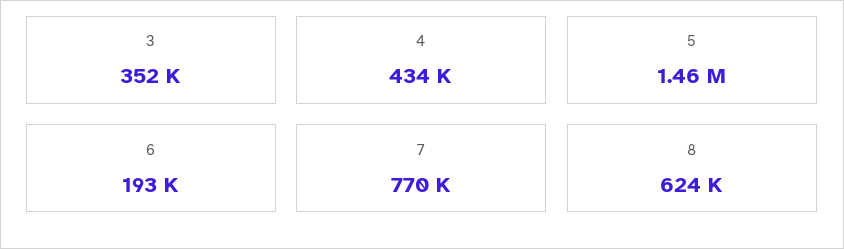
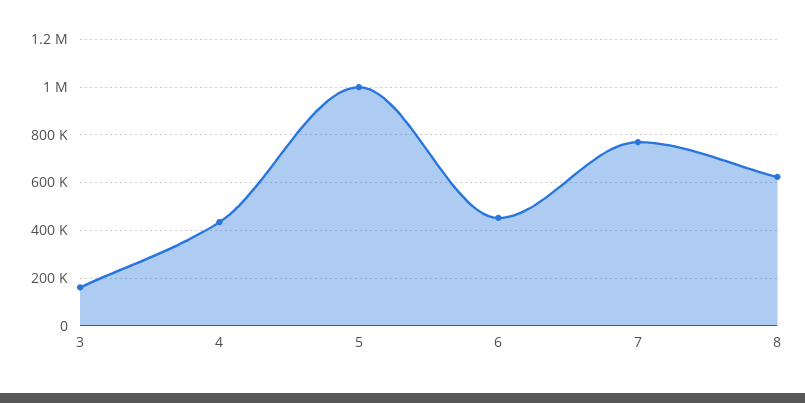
3: 352000 -> 150000
5: 1460000 -> 1000000
6: 193000 -> 450000

